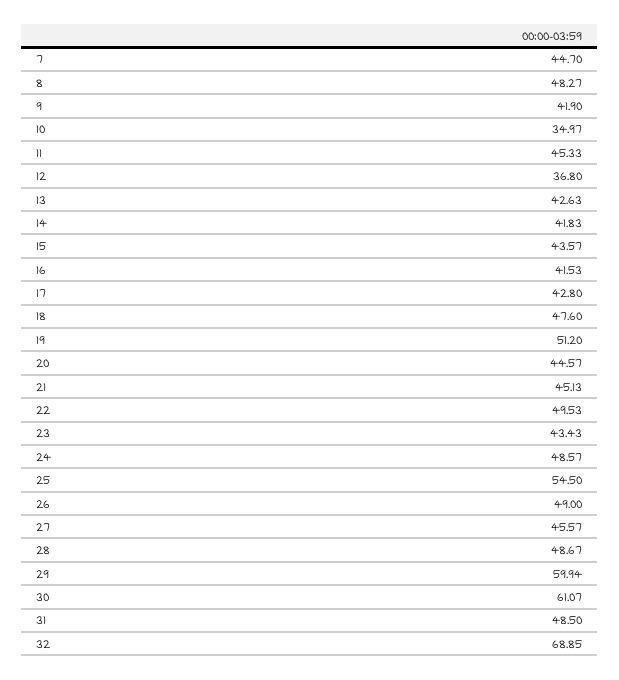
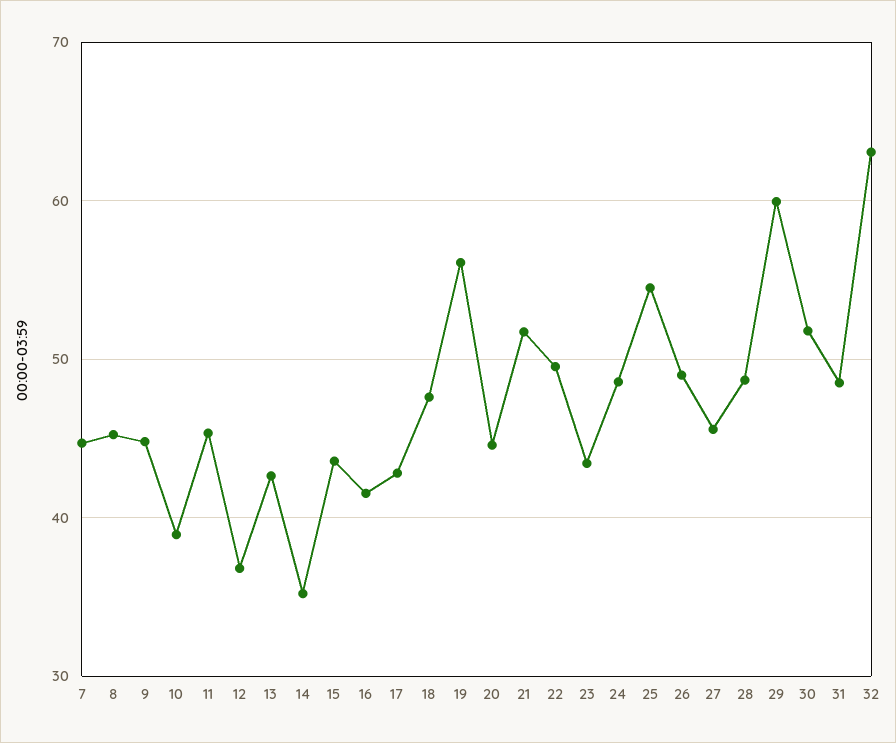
8: 48.27 -> 45
9: 41.9 -> 45
10: 34.97 -> 39
14: 41.83 -> 35
19: 51.2 -> 56
21: 45.13 -> 52
30: 61.07 -> 52
32: 68.85 -> 63

